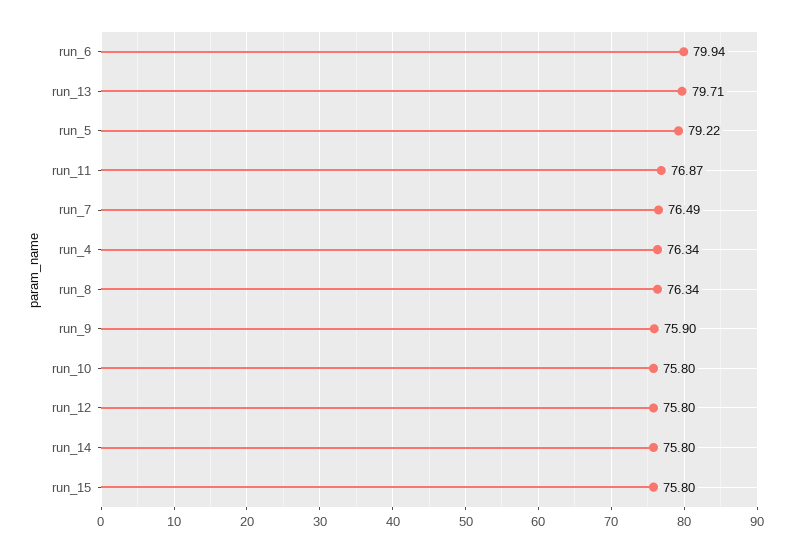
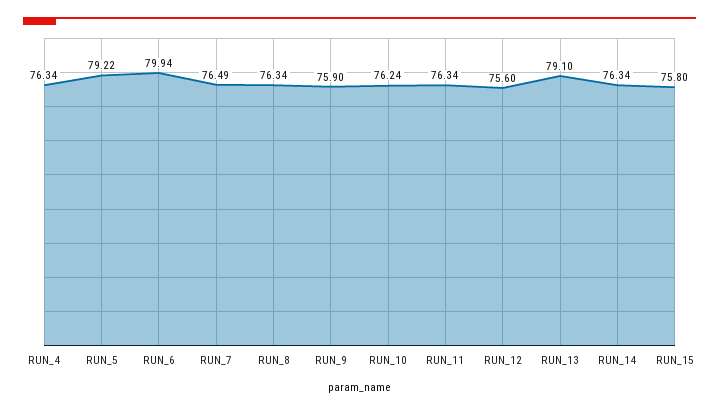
run_13: 79.71 -> 79.1
run_11: 76.87 -> 76.34
run_10: 75.8 -> 76.24
run_12: 75.8 -> 75.6
run_14: 75.8 -> 76.34

